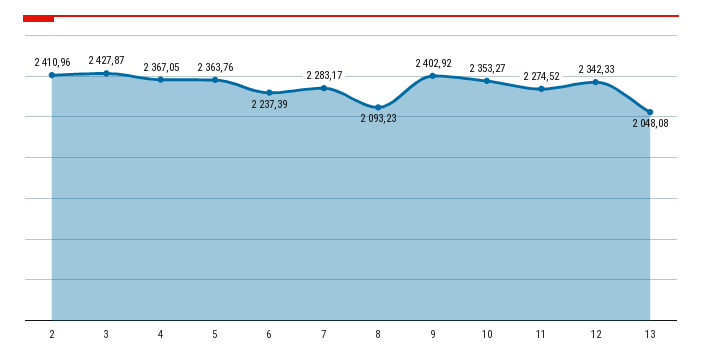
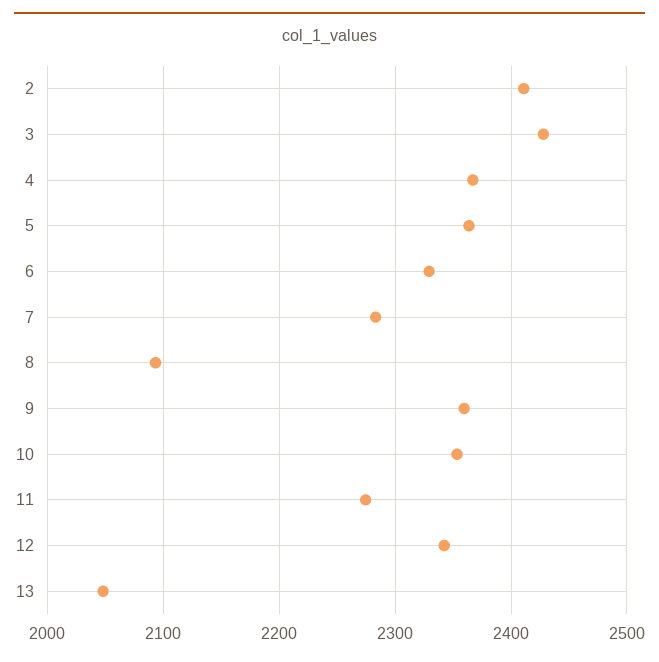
6: 2237.39 -> 2330
9: 2402.92 -> 2360

